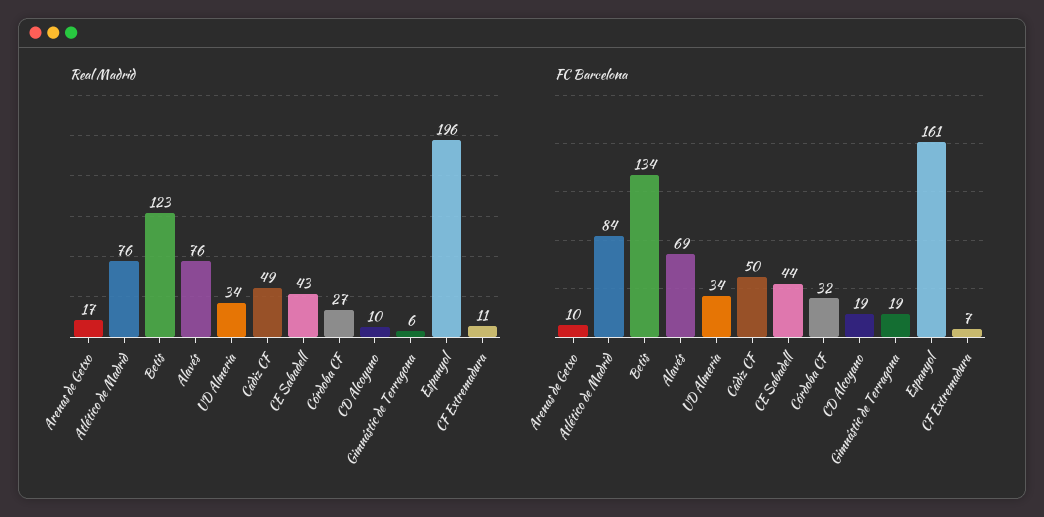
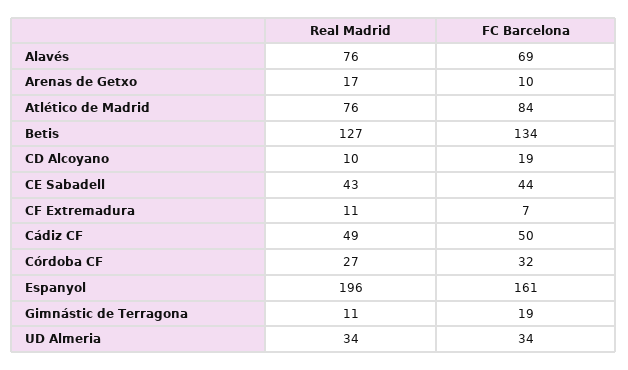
Real Madrid, Betis: 123 -> 127
Real Madrid, Gimnástic de Terragona: 6 -> 11

